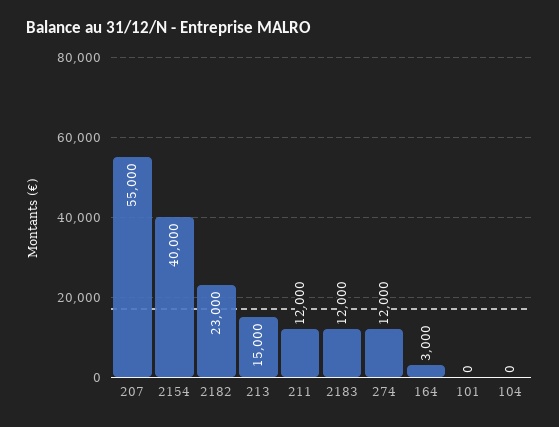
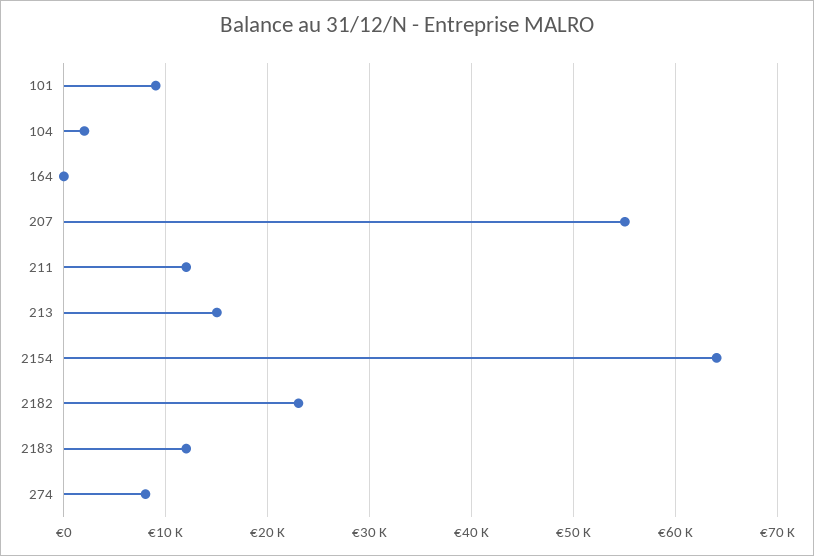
2154: 40000 -> 64000
274: 12000 -> 8000
164: 3000 -> 0
101: 0 -> 9000
104: 0 -> 2000

